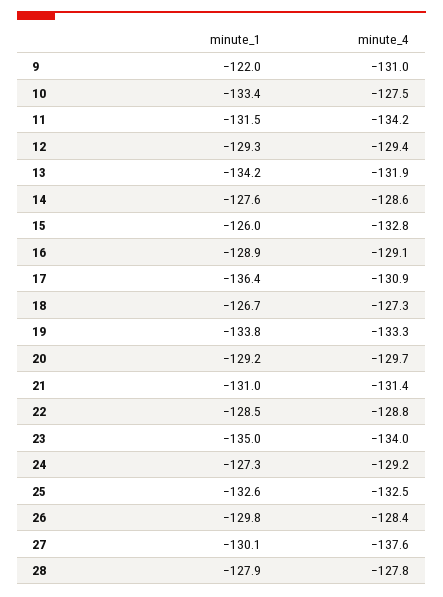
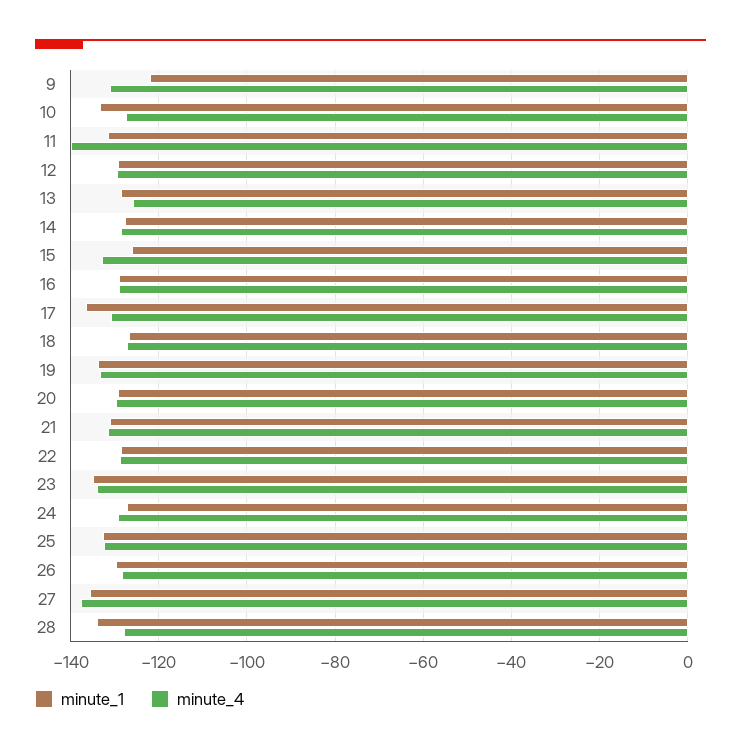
minute_4, 11: -134.2 -> -140
minute_1, 13: -134.2 -> -128
minute_4, 13: -131.9 -> -126
minute_1, 27: -130.1 -> -136
minute_1, 28: -127.9 -> -134

